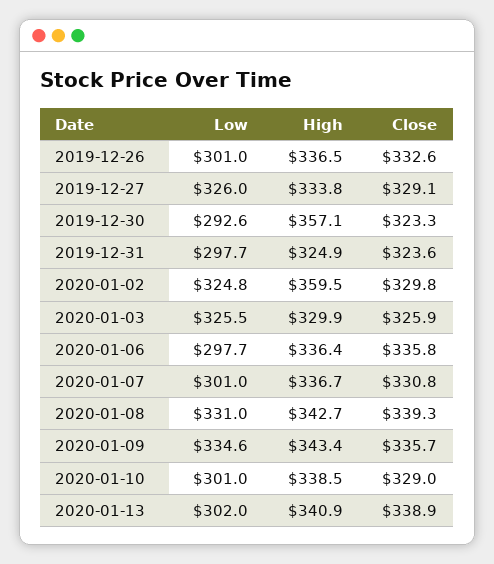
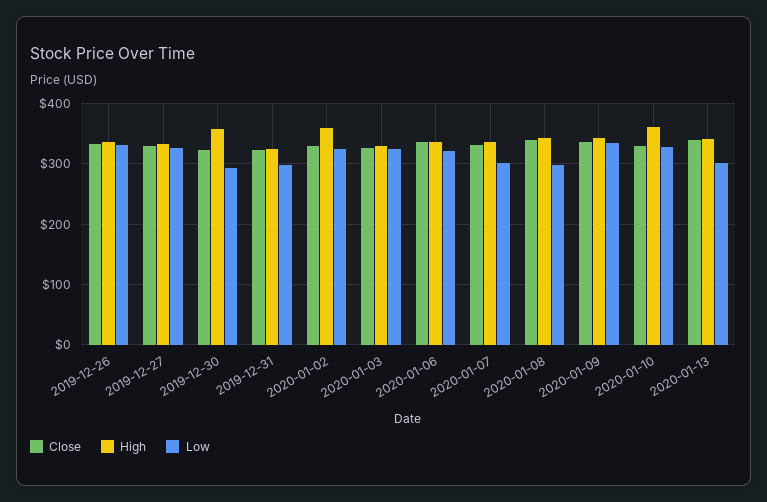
Low, 2019-12-26: 301 -> 330
Low, 2020-01-06: 297.7 -> 320
Low, 2020-01-08: 331 -> 300
Low, 2020-01-10: 301 -> 330
High, 2020-01-10: 338.5 -> 360

